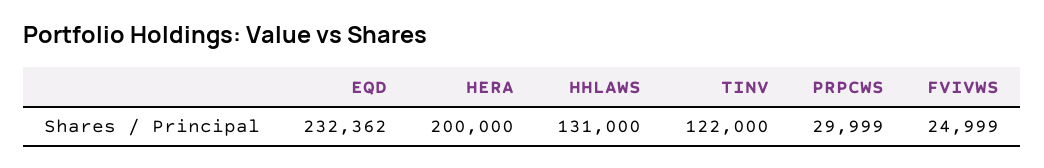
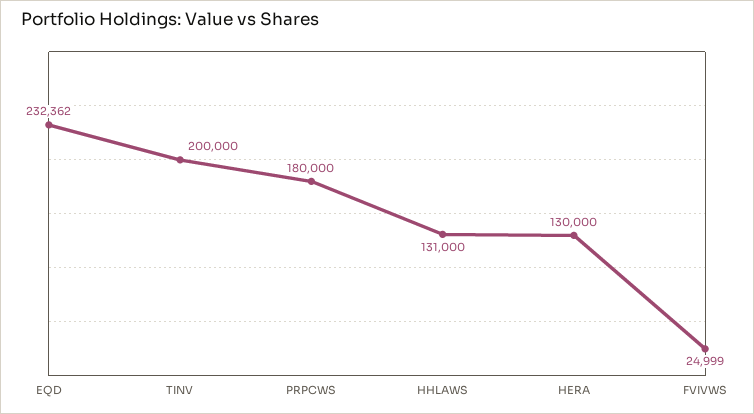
HERA: 200000 -> 130000
TINV: 122000 -> 200000
PRPCWS: 29999 -> 180000

